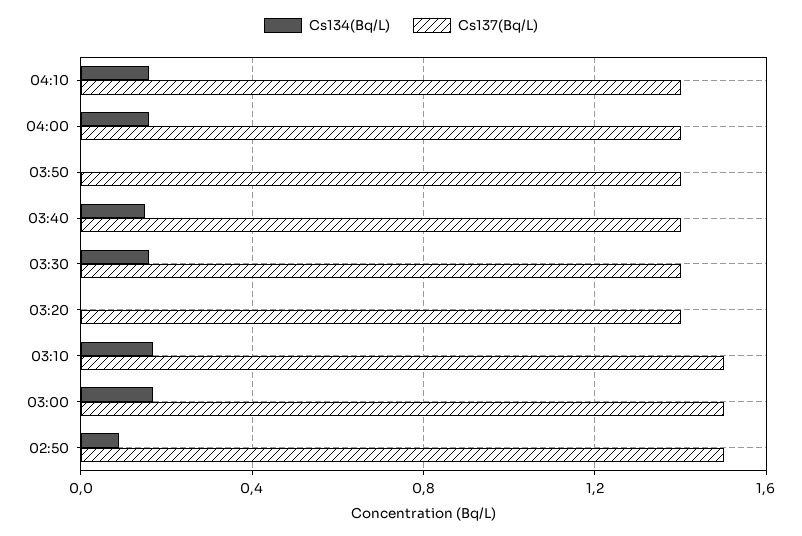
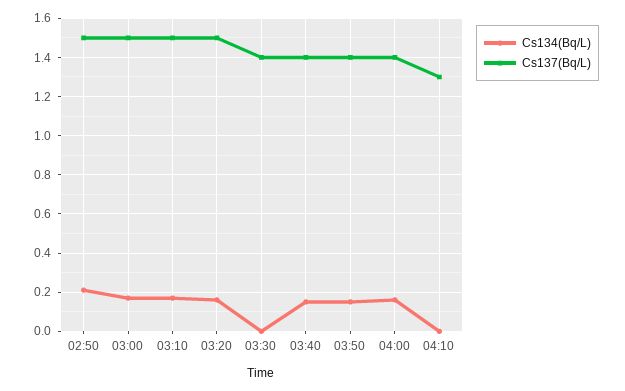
Cs134(Bq/L), 04:10: 0.15 -> 0
Cs137(Bq/L), 04:10: 1.4 -> 1.3
Cs134(Bq/L), 03:50: 0 -> 0.15
Cs134(Bq/L), 03:30: 0.15 -> 0
Cs134(Bq/L), 03:20: 0 -> 0.15
Cs137(Bq/L), 03:20: 1.4 -> 1.5
Cs134(Bq/L), 02:50: 0.1 -> 0.2

